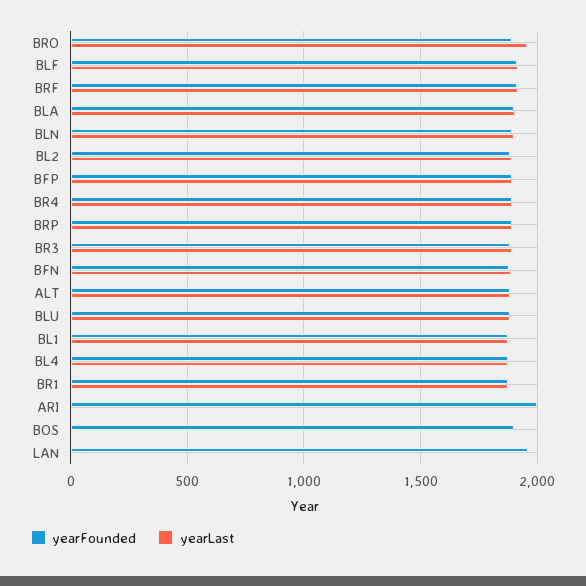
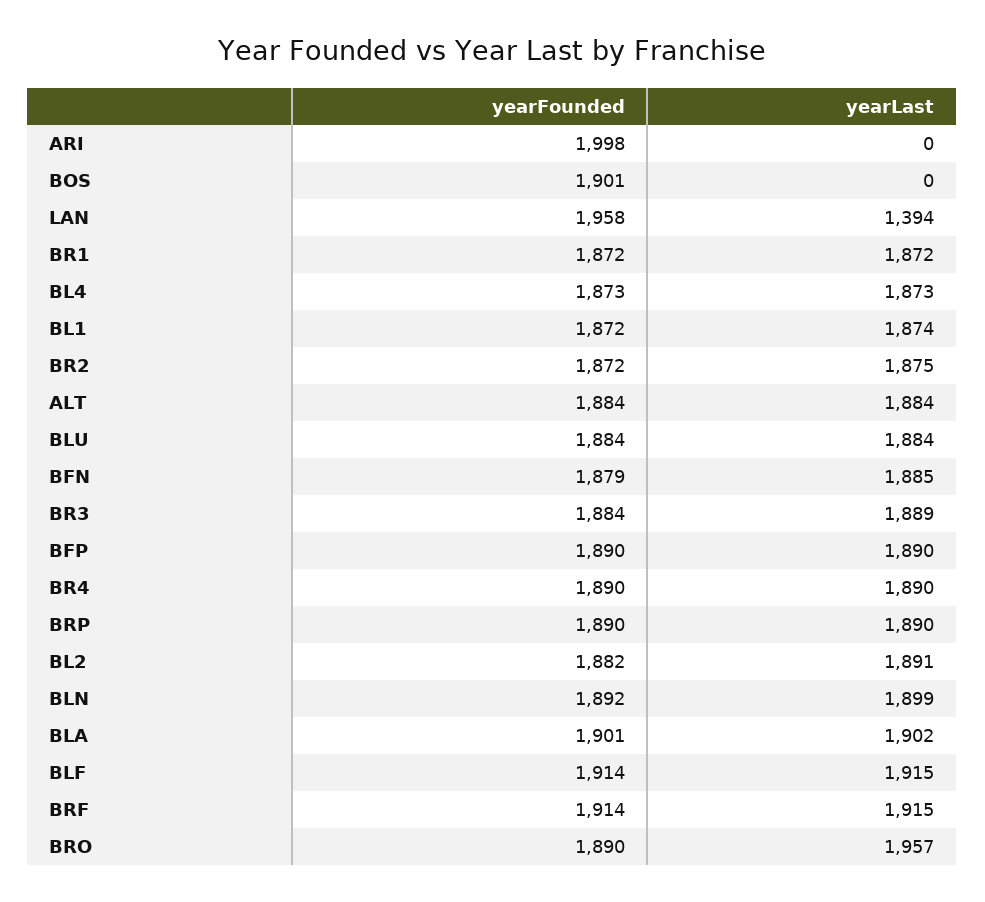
yearLast, LAN: 0 -> 1394
yearFounded, BR2: none -> 1872
yearLast, BR2: none -> 1875

